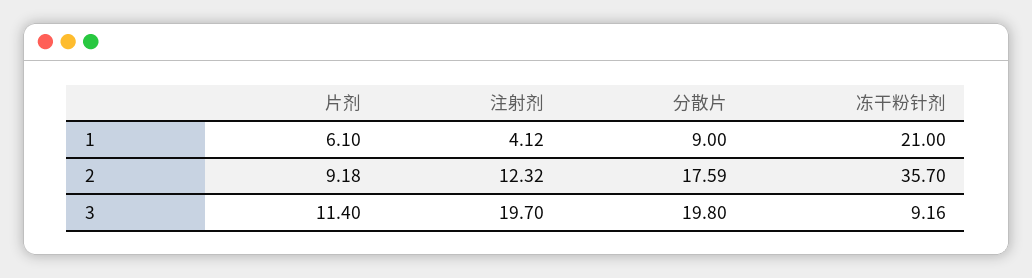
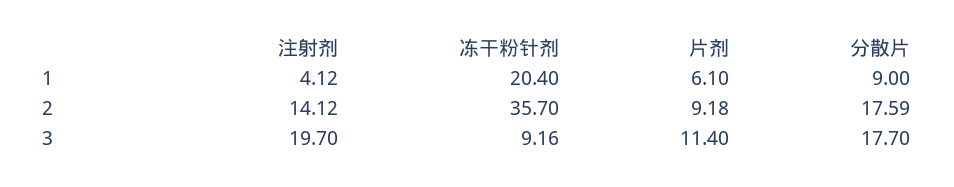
冻干粉针剂, 1: 21 -> 20.4
注射剂, 2: 12.32 -> 14.12
分散片, 3: 19.8 -> 17.7

